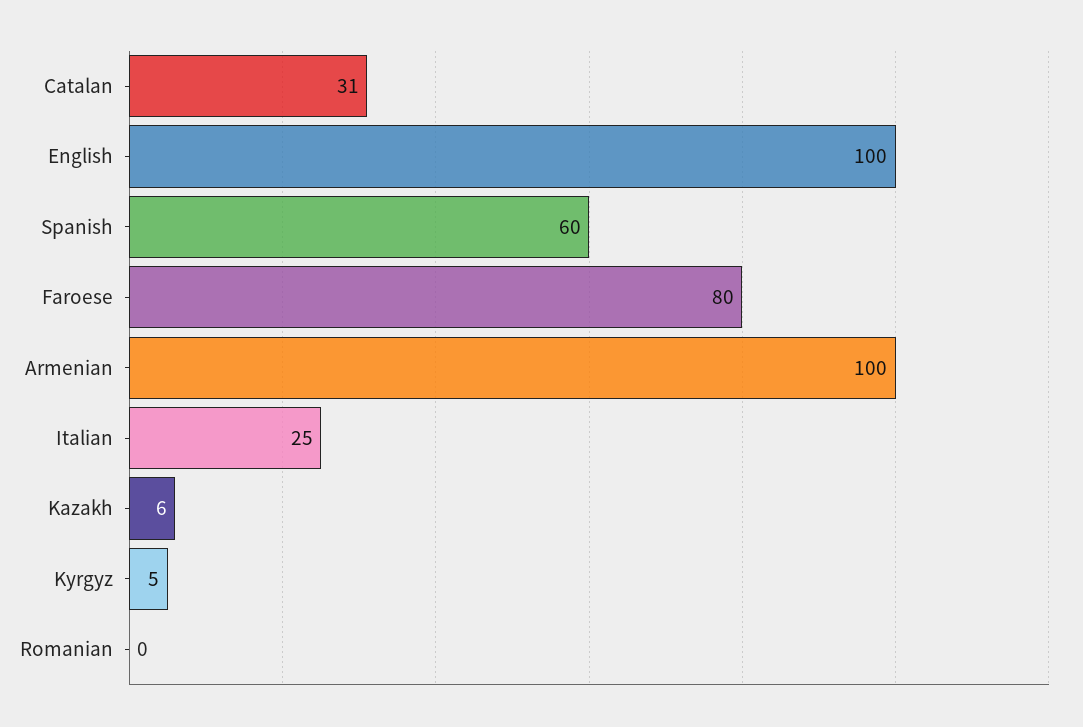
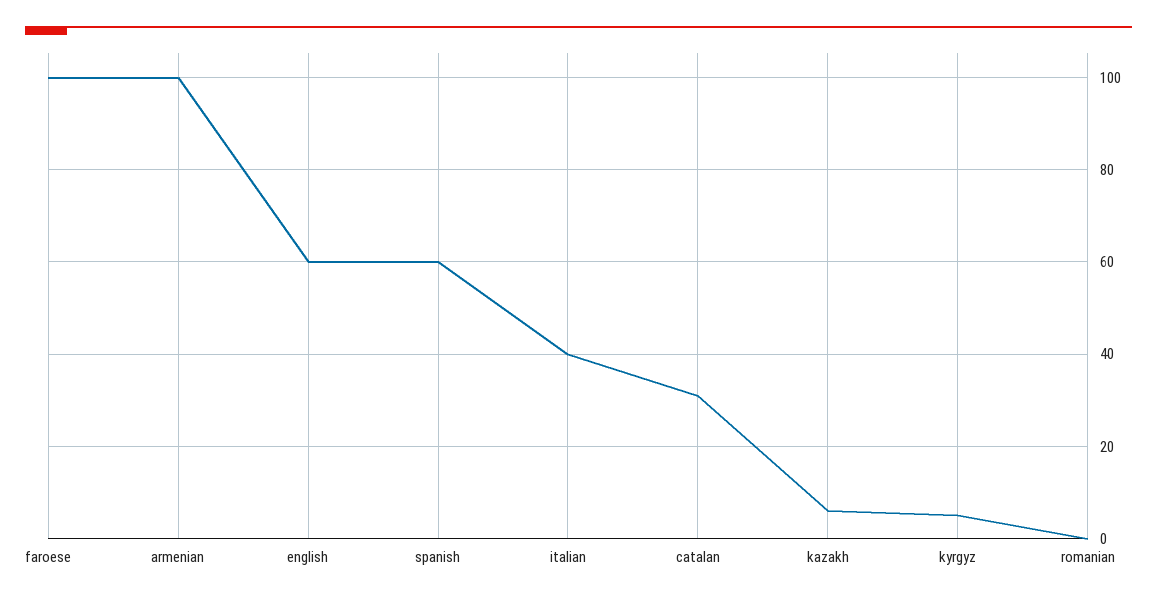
English: 100 -> 60
Faroese: 80 -> 100
Italian: 25 -> 40

